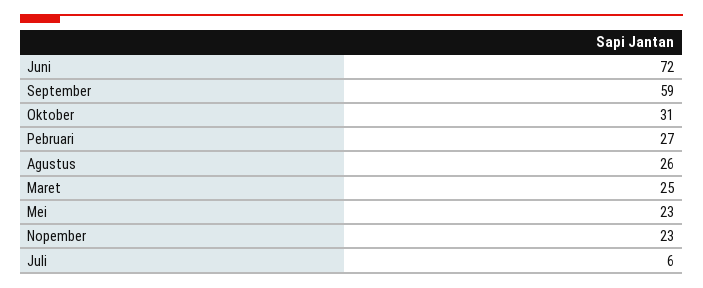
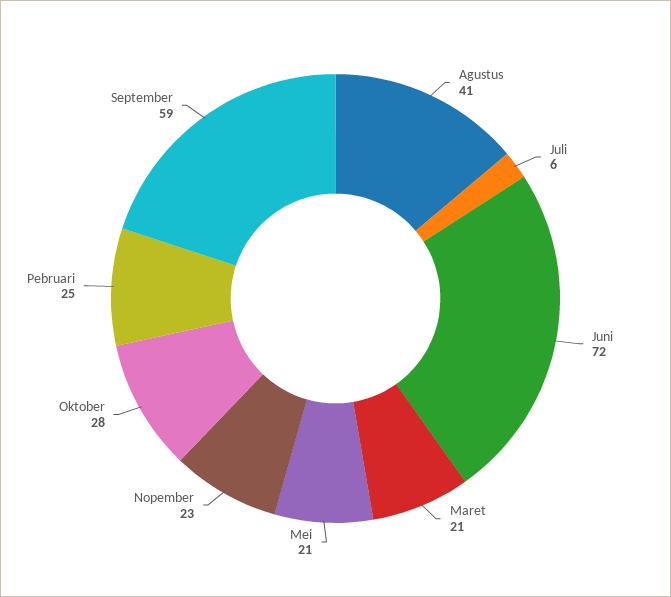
Oktober: 31 -> 28
Pebruari: 27 -> 25
Agustus: 26 -> 41
Maret: 25 -> 21
Mei: 23 -> 21

